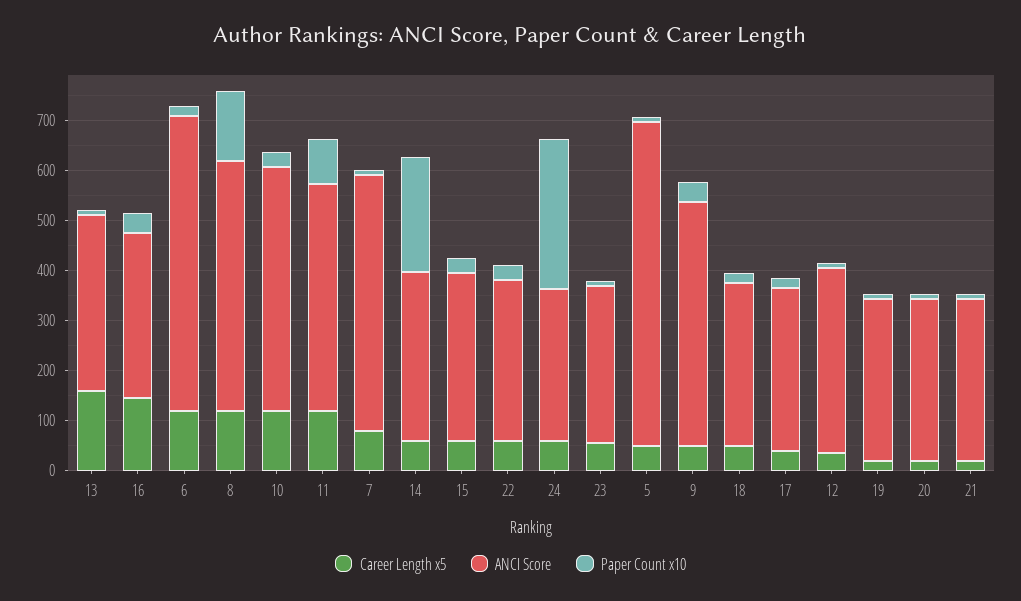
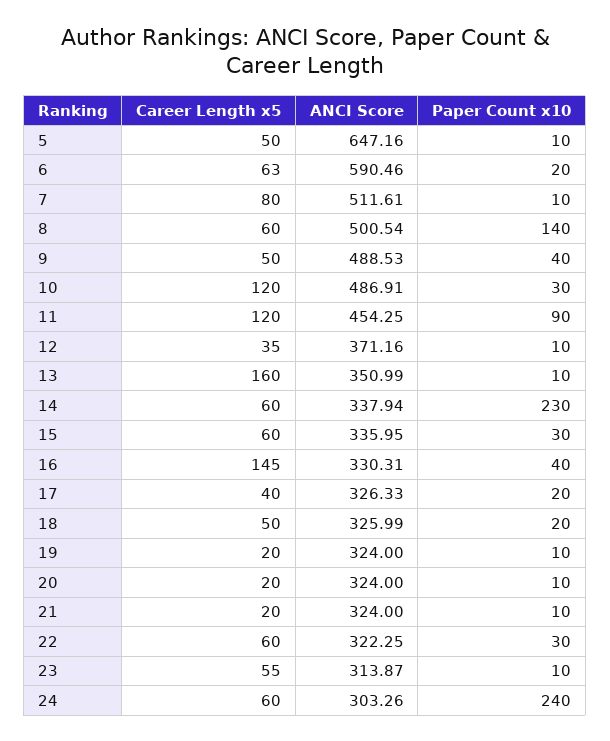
Career Length x5, 6: 120 -> 63
Career Length x5, 8: 120 -> 60
Paper Count x10, 24: 300 -> 240

